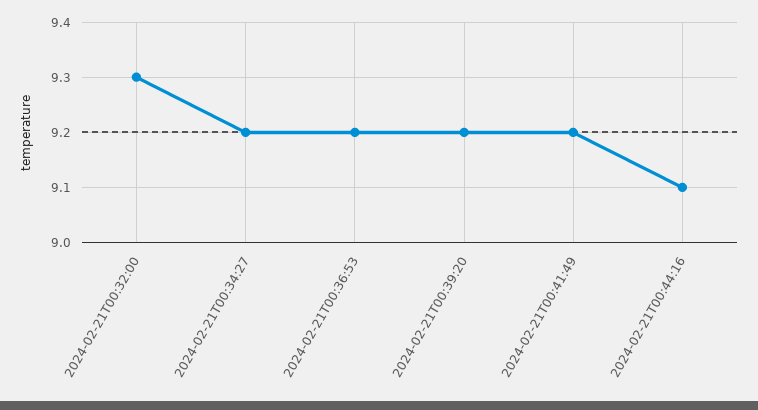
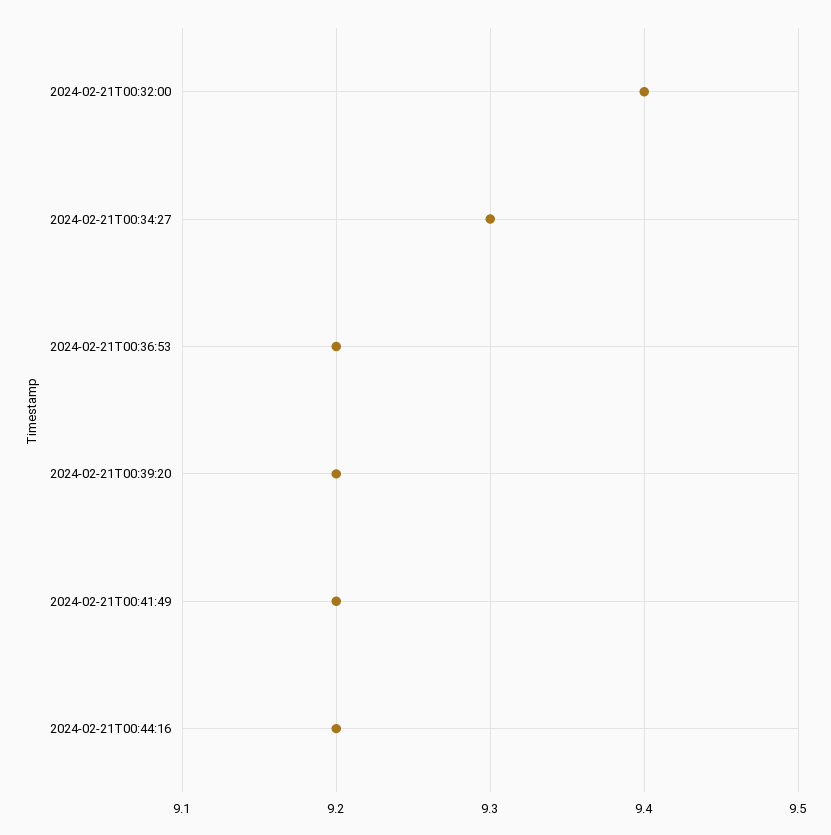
2024-02-21T00:32:00: 9.3 -> 9.4
2024-02-21T00:34:27: 9.2 -> 9.3
2024-02-21T00:44:16: 9.1 -> 9.2

